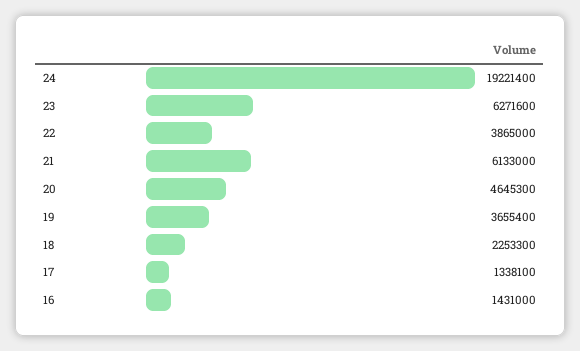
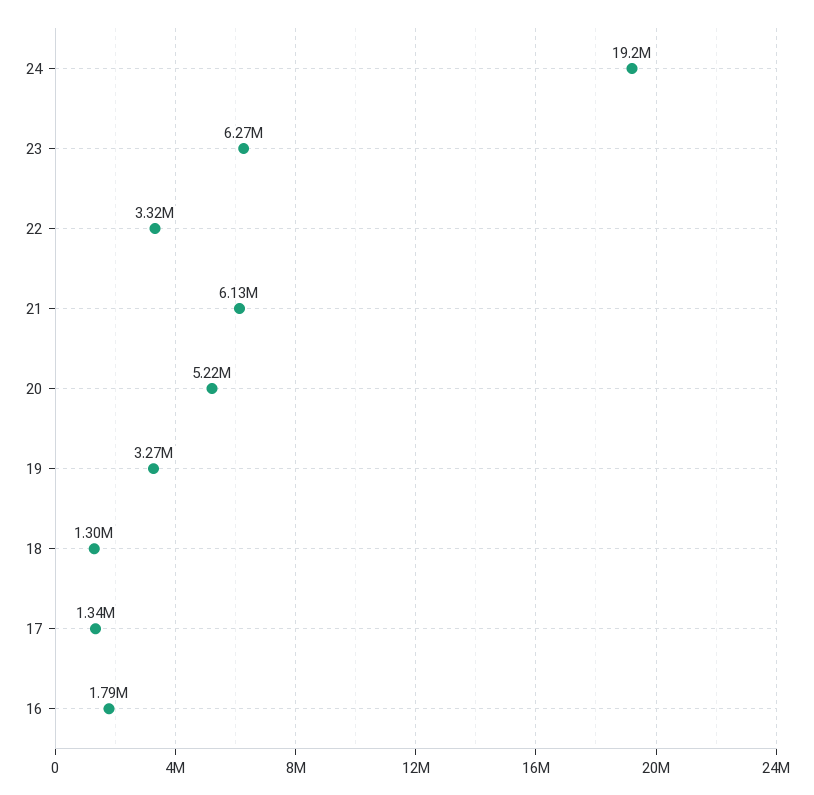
22: 3865000 -> 3320000
20: 4645300 -> 5220000
19: 3655400 -> 3270000
18: 2253300 -> 1300000
16: 1431000 -> 1790000

